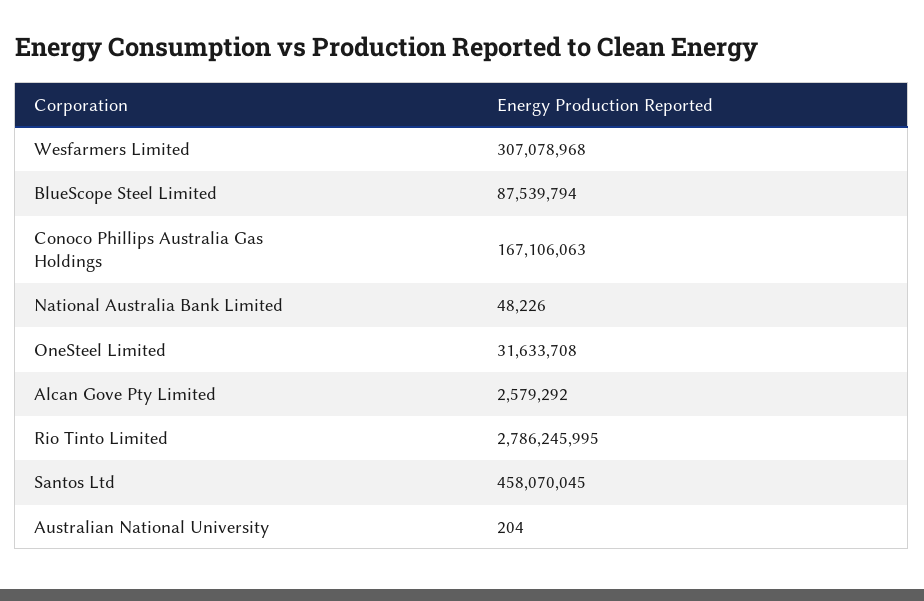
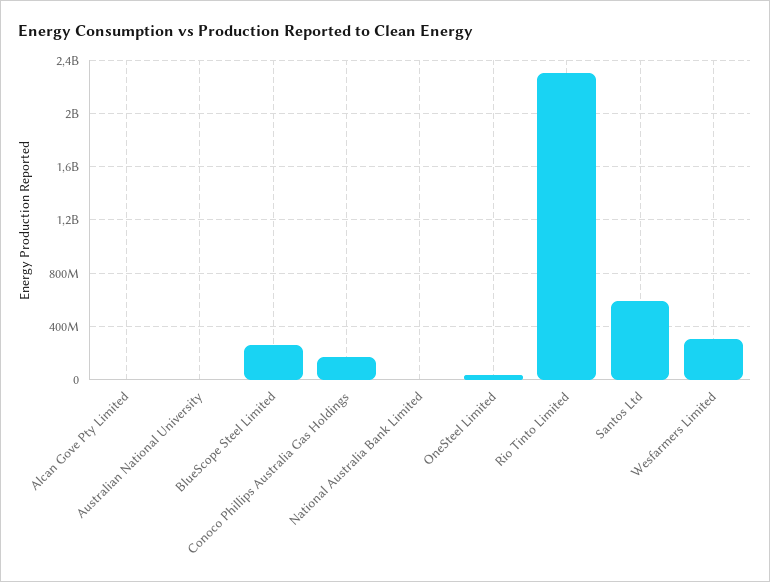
BlueScope Steel Limited: 87539794 -> 250000000
Rio Tinto Limited: 2786245995 -> 2300000000
Santos Ltd: 458070045 -> 600000000

